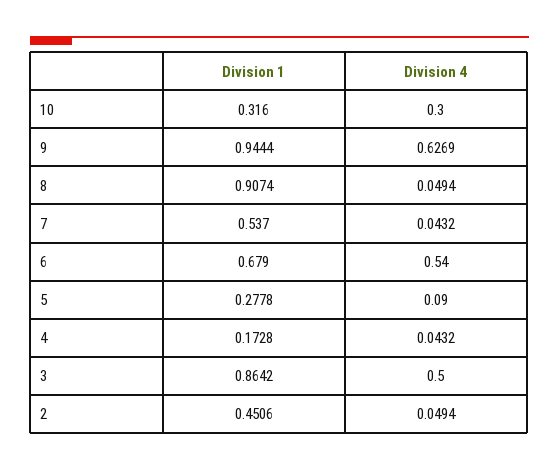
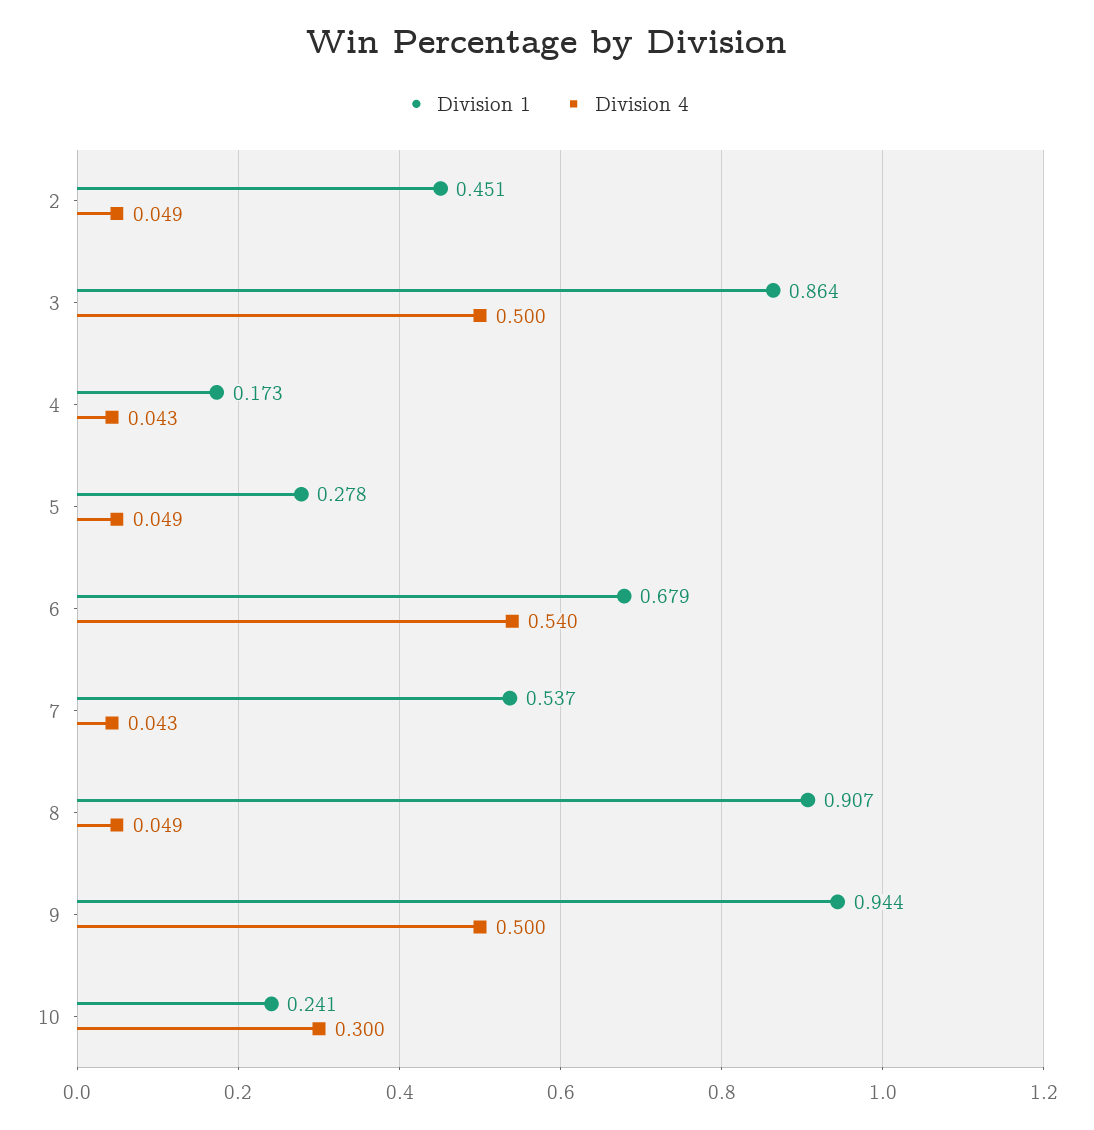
Division 1, 10: 0.316 -> 0.241
Division 4, 9: 0.6269 -> 0.5
Division 4, 5: 0.09 -> 0.049

